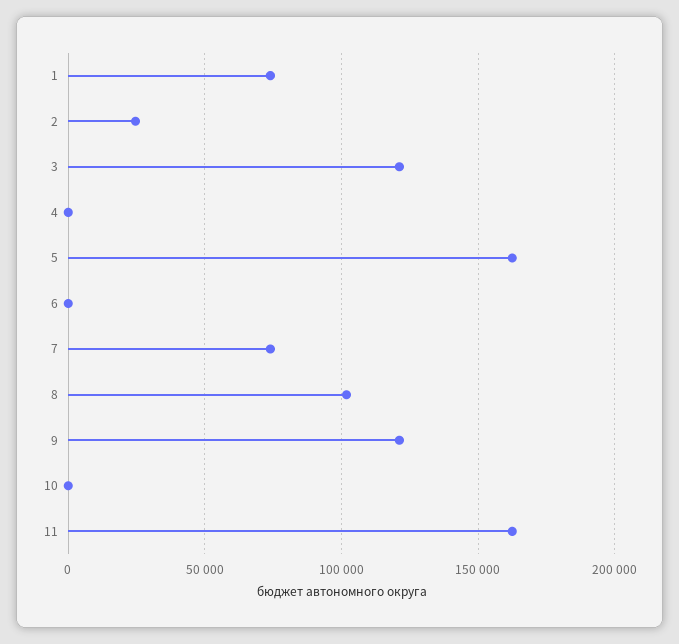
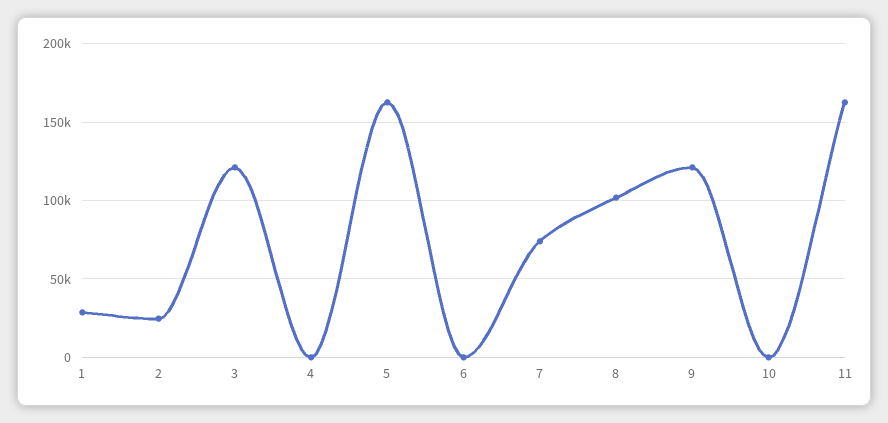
1: 75000 -> 30000

